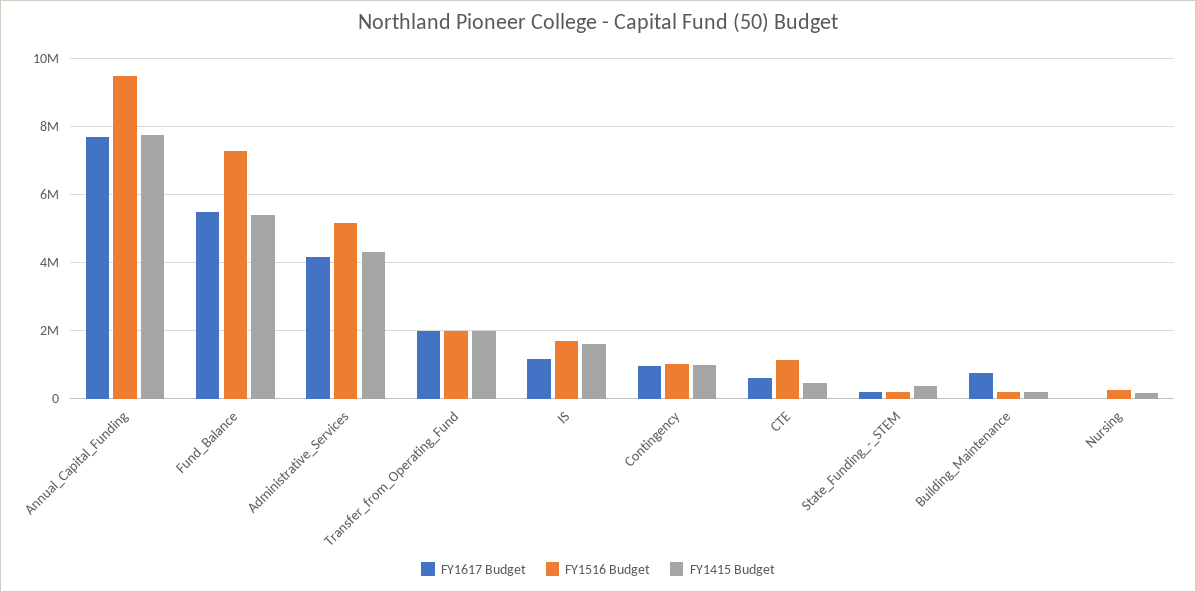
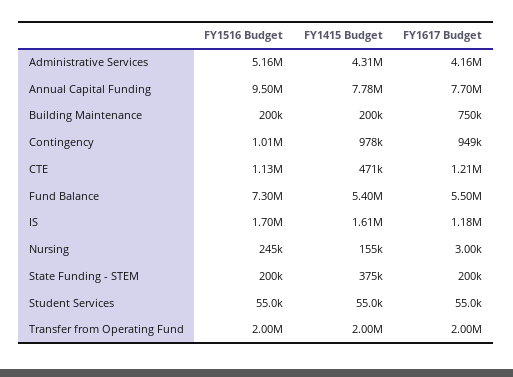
FY1617 Budget, CTE: 600000 -> 1210000
FY1516 Budget, Student Services: none -> 55000
FY1415 Budget, Student Services: none -> 55000
FY1617 Budget, Student Services: none -> 55000

